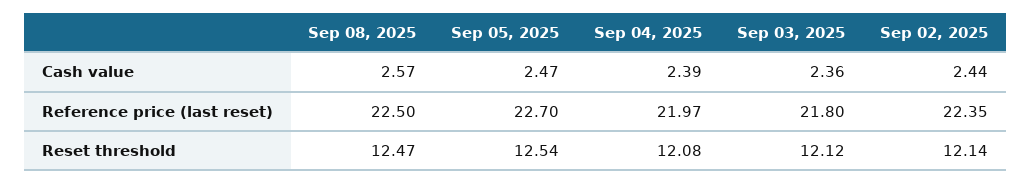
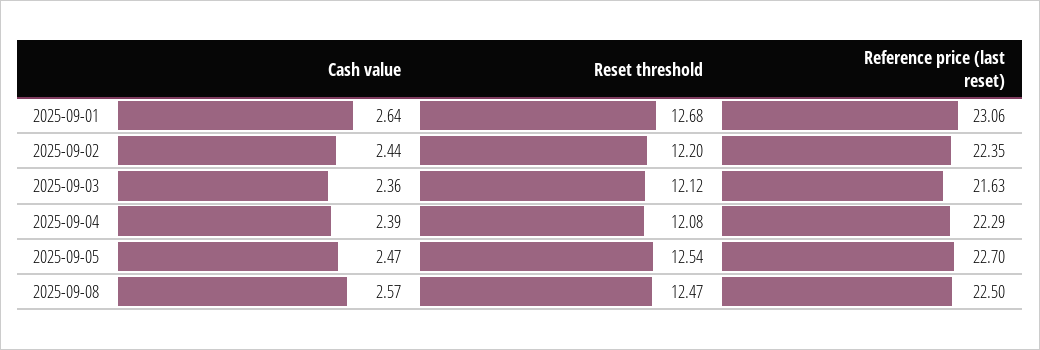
Sep 04, 2025, Reference price (last reset): 21.97 -> 22.29
Sep 03, 2025, Reference price (last reset): 21.8 -> 21.63
Sep 02, 2025, Reset threshold: 12.14 -> 12.2
2025-09-01, Cash value: none -> 2.64
2025-09-01, Reset threshold: none -> 12.68
2025-09-01, Reference price (last reset): none -> 23.06

